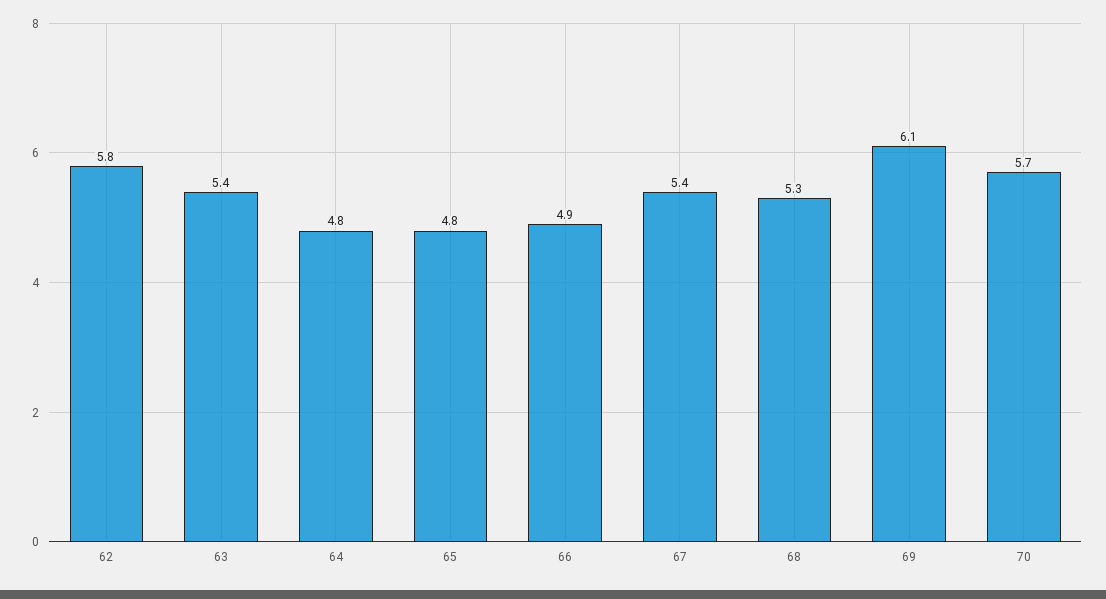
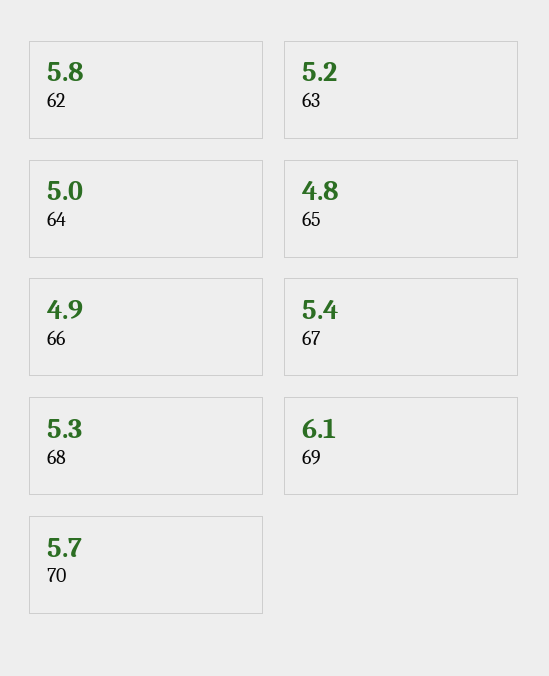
63: 5.4 -> 5.2
64: 4.8 -> 5

